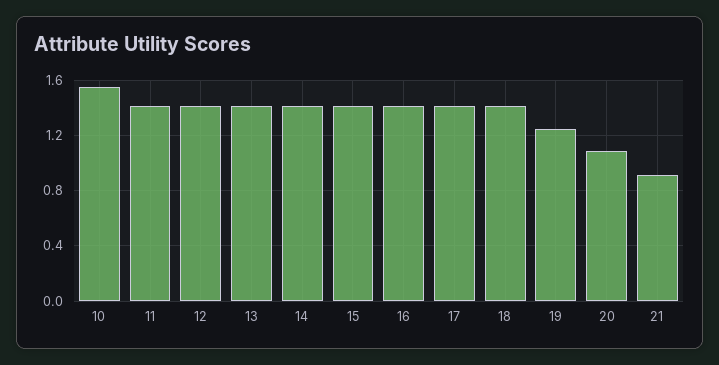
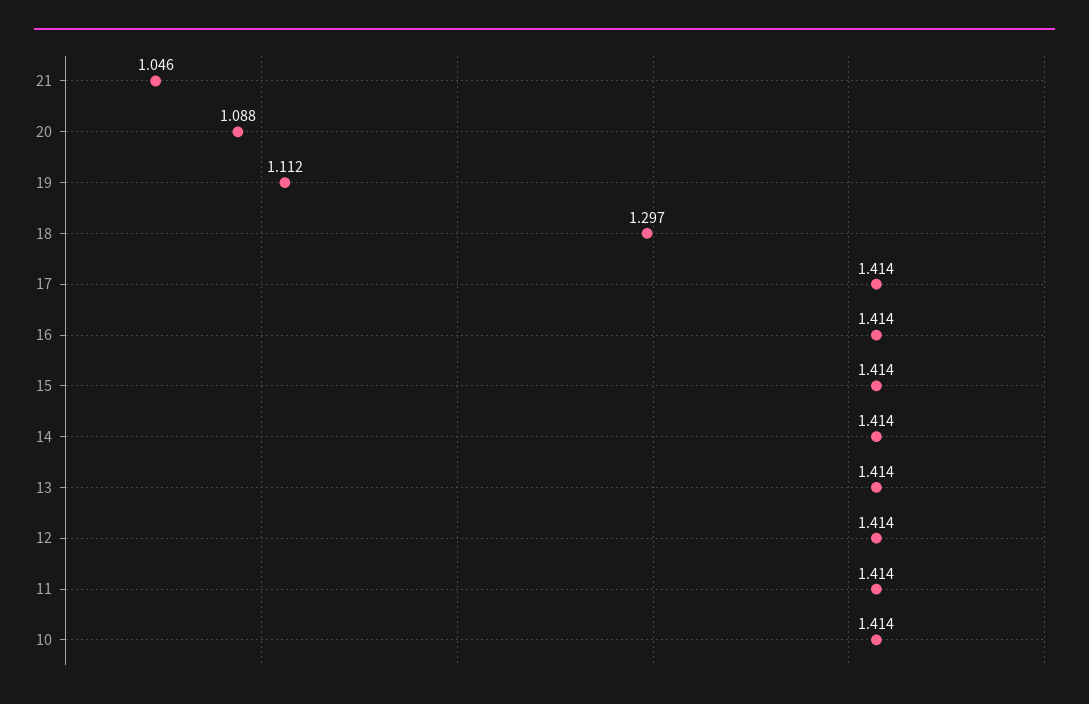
10: 1.55 -> 1.414
18: 1.4 -> 1.297
19: 1.25 -> 1.112
21: 0.9 -> 1.046

